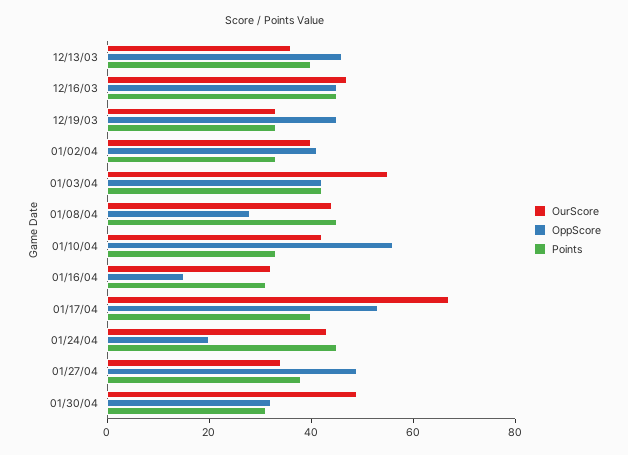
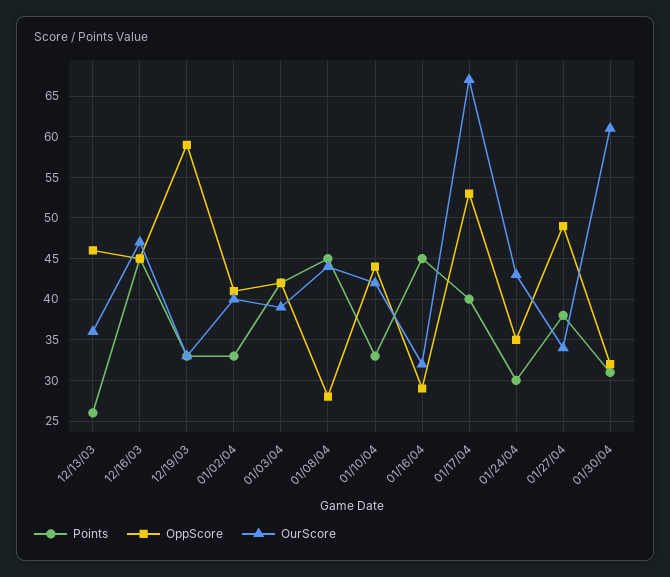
Points, 12/13/03: 40 -> 26
OppScore, 12/19/03: 45 -> 59
OurScore, 01/03/04: 55 -> 39
OppScore, 01/10/04: 55 -> 44
OppScore, 01/16/04: 15 -> 29
Points, 01/16/04: 30 -> 45
OppScore, 01/24/04: 20 -> 35
Points, 01/24/04: 45 -> 30
OurScore, 01/30/04: 50 -> 61

